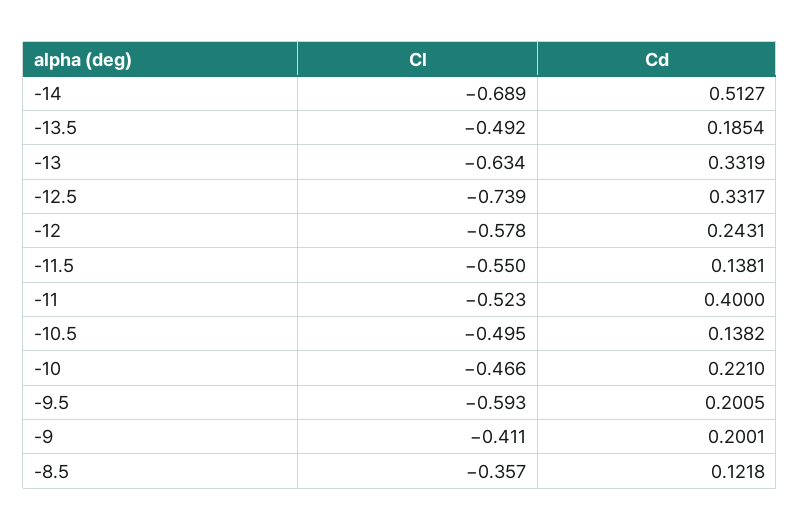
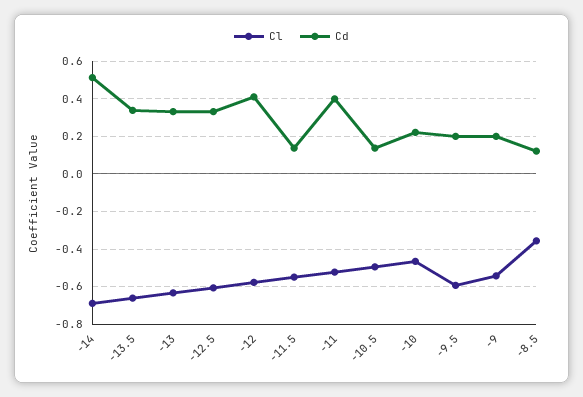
Cl, -13.5: -0.492 -> -0.65
Cd, -13.5: 0.1854 -> 0.35
Cl, -12.5: -0.739 -> -0.6
Cd, -12: 0.2431 -> 0.4
Cl, -9: -0.411 -> -0.55

